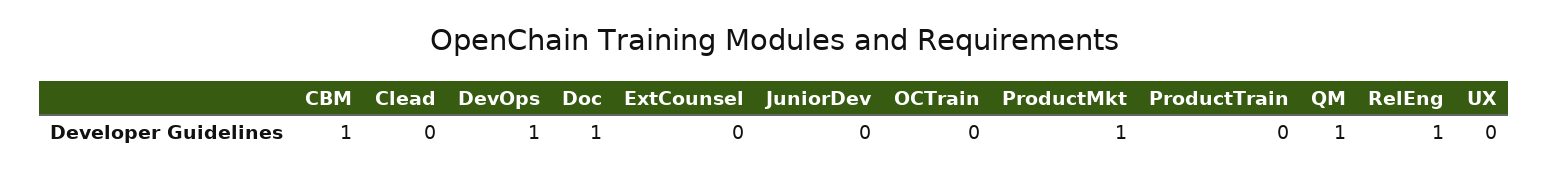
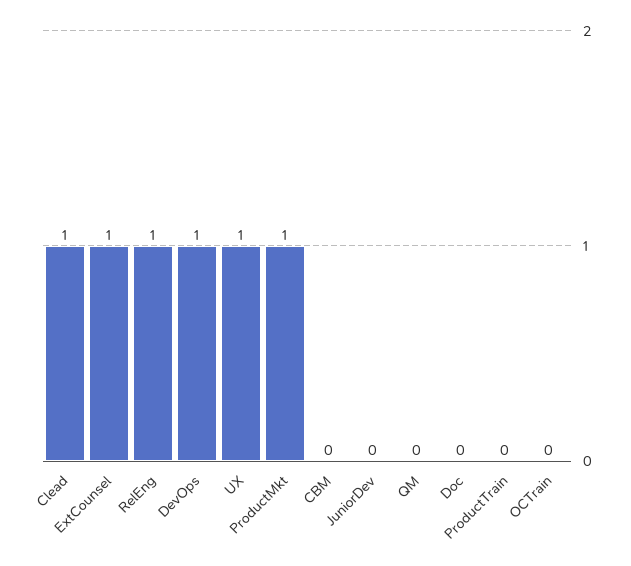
CBM: 1 -> 0
Clead: 0 -> 1
Doc: 1 -> 0
ExtCounsel: 0 -> 1
QM: 1 -> 0
UX: 0 -> 1

